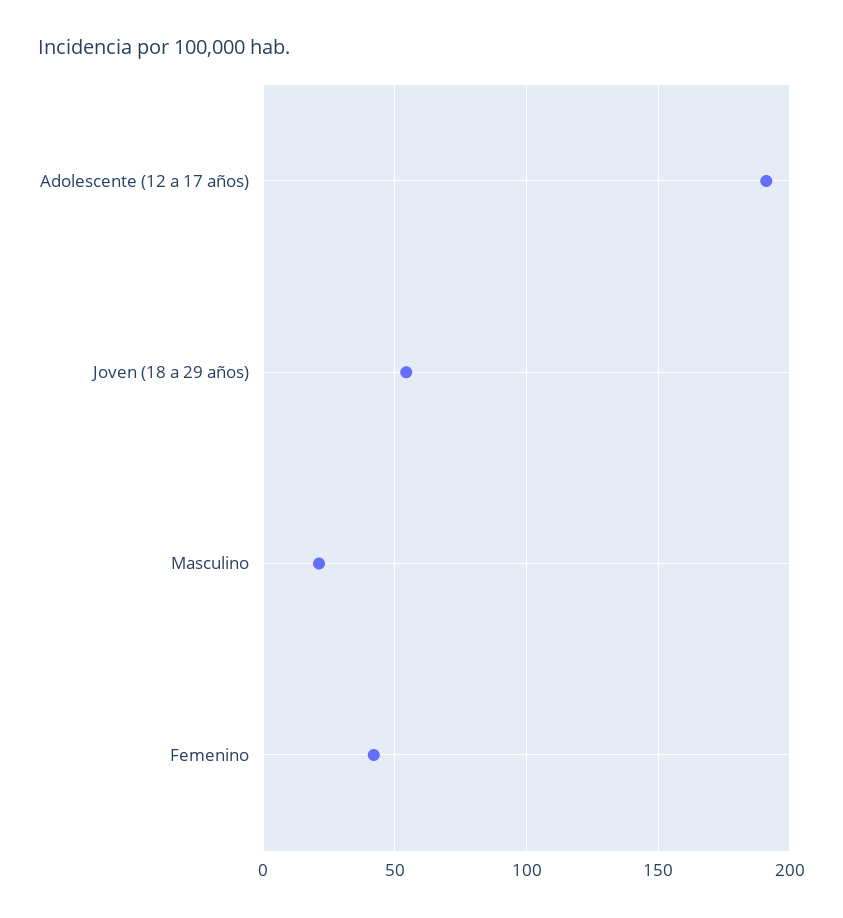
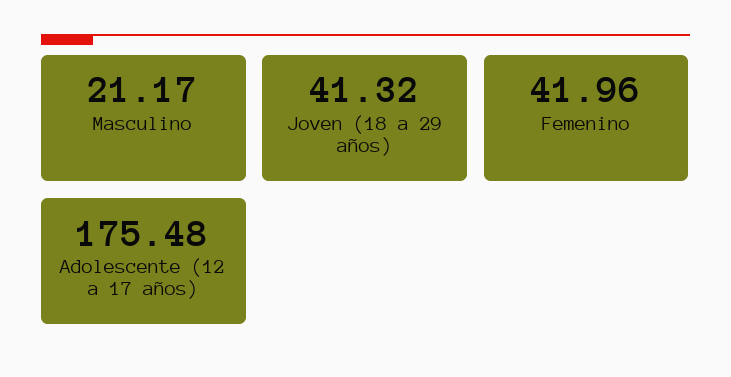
Adolescente (12 a 17 años): 190 -> 175.48
Joven (18 a 29 años): 55 -> 41.32

